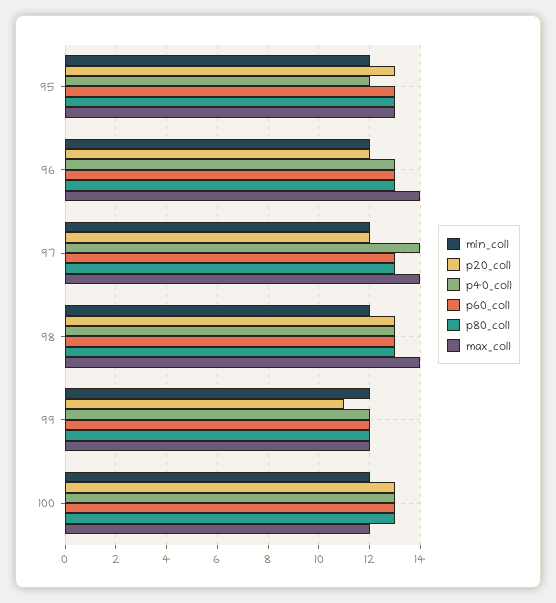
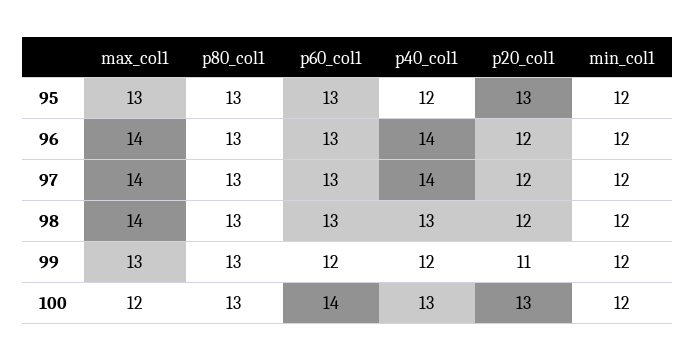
p40_col1, 96: 13 -> 14
p20_col1, 98: 13 -> 12
p80_col1, 99: 12 -> 13
max_col1, 99: 12 -> 13
p60_col1, 100: 13 -> 14

